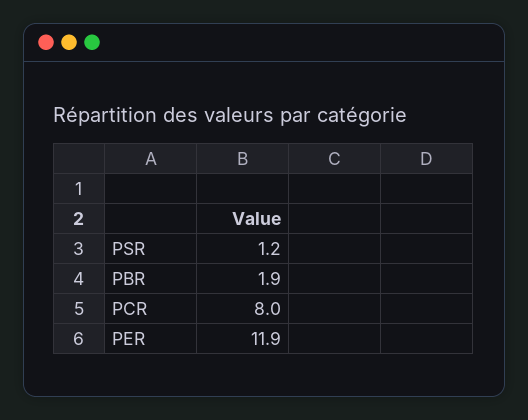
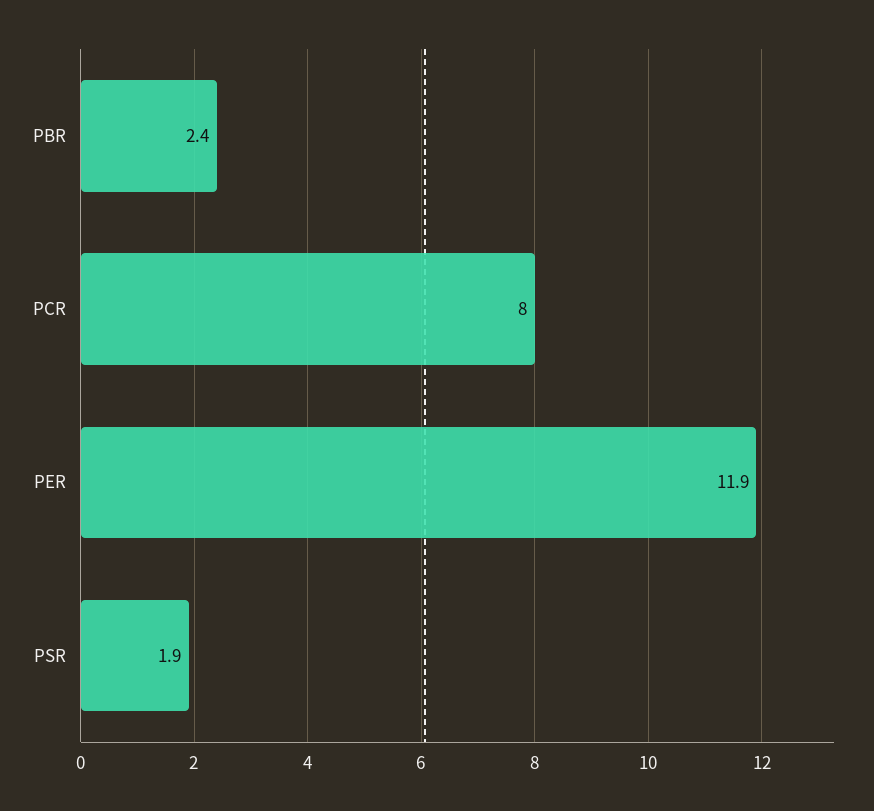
PSR: 1.2 -> 1.9
PBR: 1.9 -> 2.4

